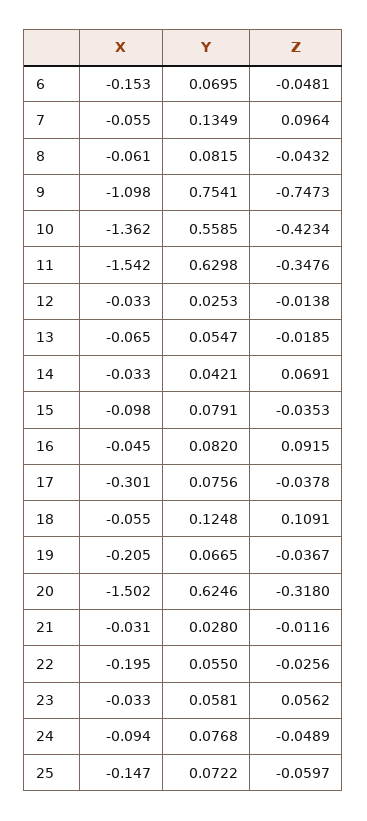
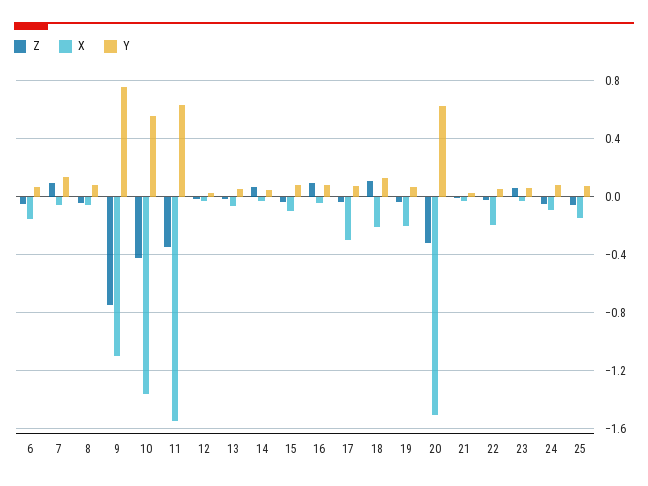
X, 18: -0.055 -> -0.2

